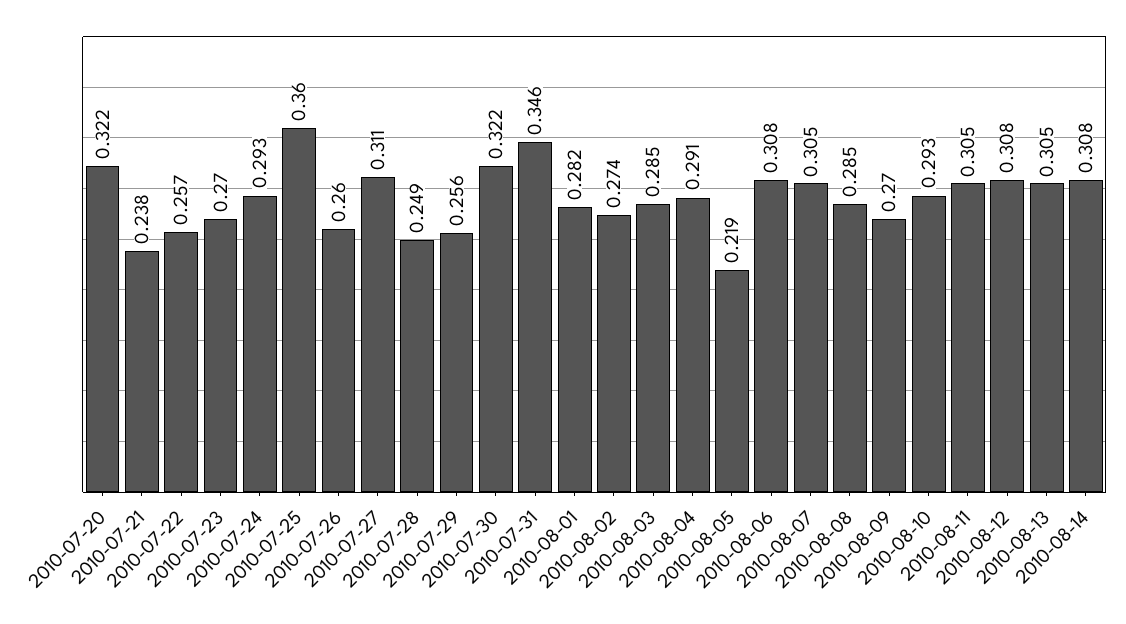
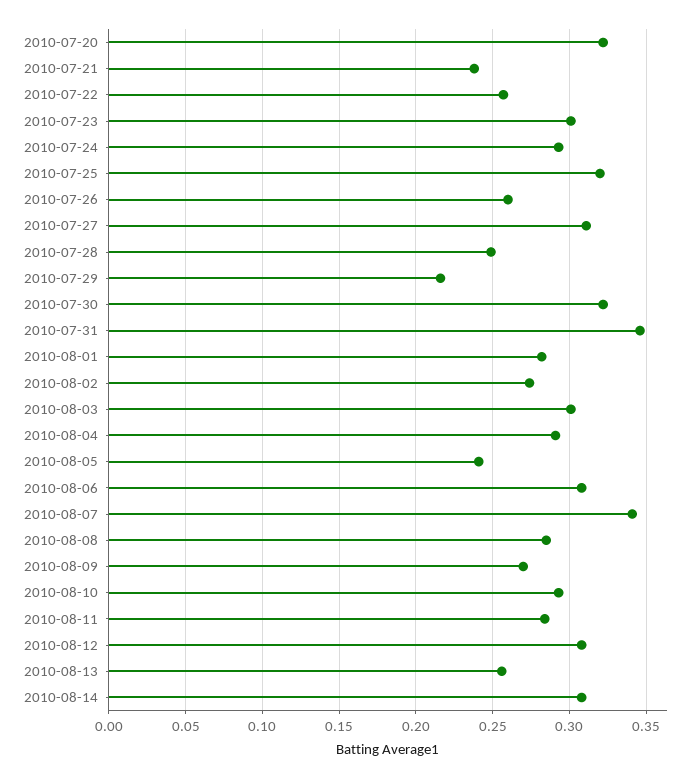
2010-07-23: 0.27 -> 0.3
2010-07-25: 0.36 -> 0.32
2010-07-29: 0.256 -> 0.215
2010-08-03: 0.285 -> 0.3
2010-08-05: 0.219 -> 0.24
2010-08-07: 0.305 -> 0.34
2010-08-11: 0.305 -> 0.285
2010-08-13: 0.305 -> 0.255

